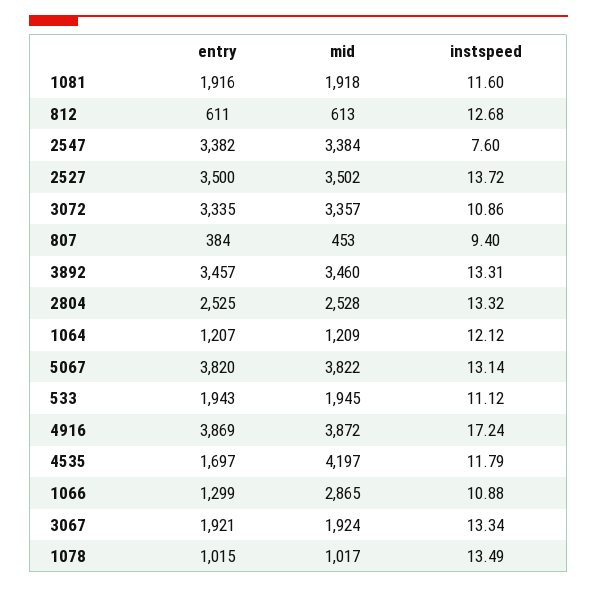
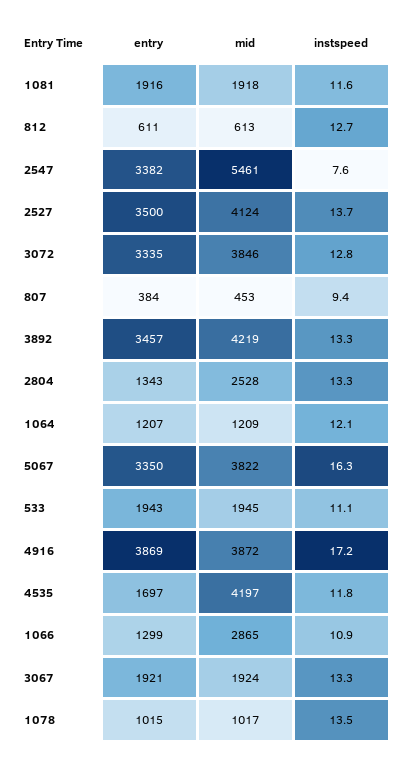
mid, 2547: 3384 -> 5461
mid, 2527: 3502 -> 4124
mid, 3072: 3357 -> 3846
instspeed, 3072: 10.86 -> 12.8
mid, 3892: 3460 -> 4219
entry, 2804: 2525 -> 1343
entry, 5067: 3820 -> 3350
instspeed, 5067: 13.14 -> 16.3

